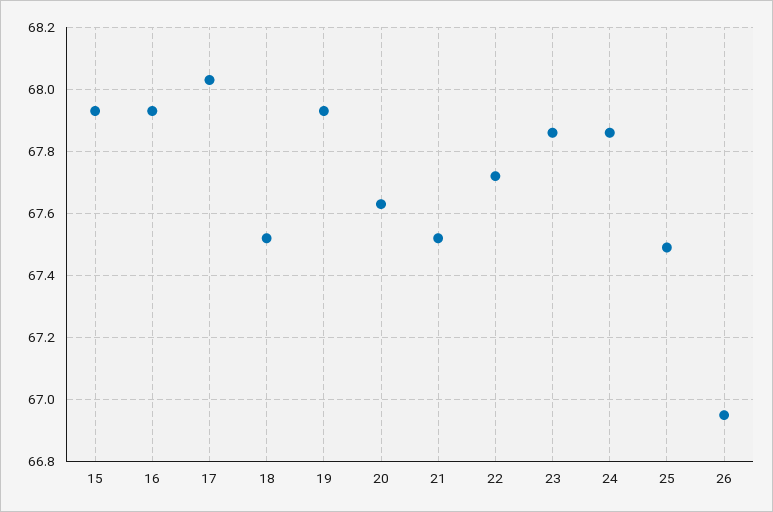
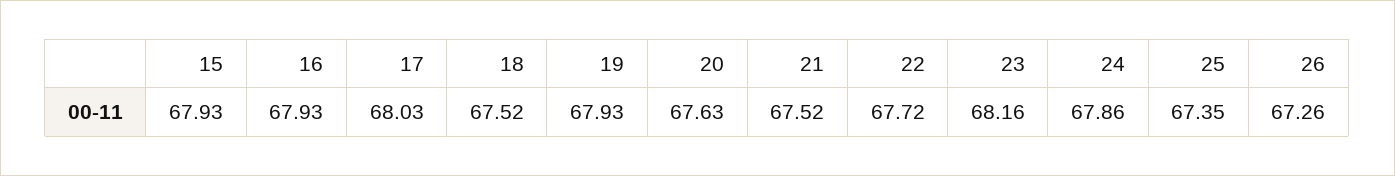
23: 67.85 -> 68.16
25: 67.5 -> 67.35
26: 66.95 -> 67.26

